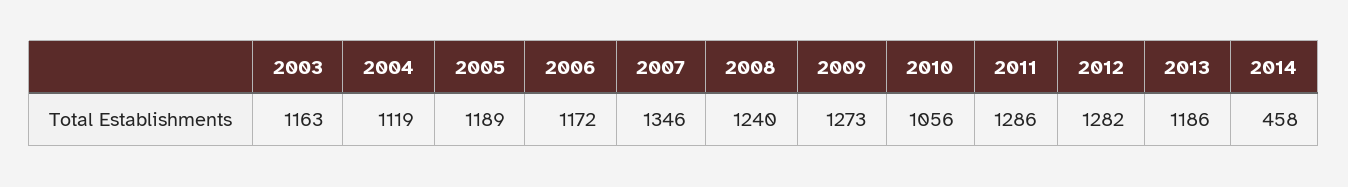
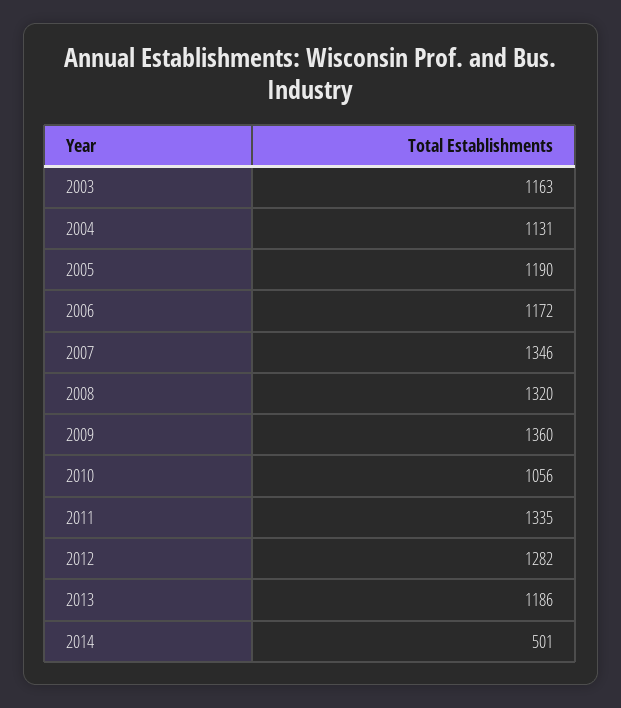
2004: 1119 -> 1131
2005: 1189 -> 1190
2008: 1240 -> 1320
2009: 1273 -> 1360
2011: 1286 -> 1335
2014: 458 -> 501

